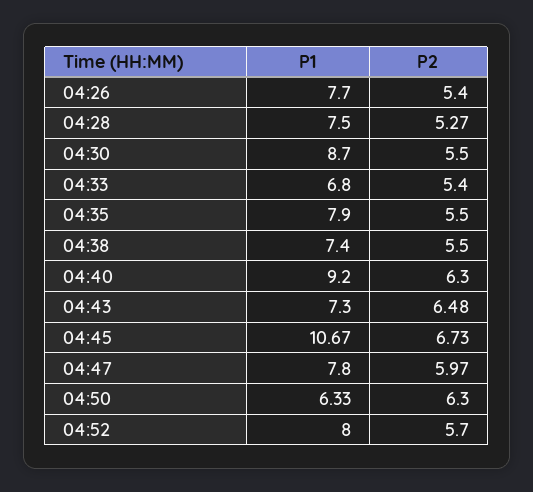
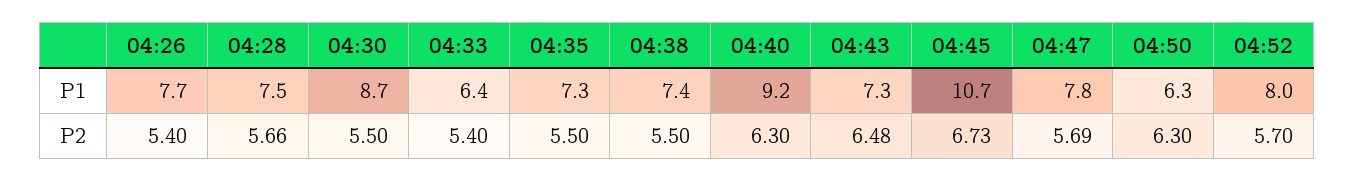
P2, 04:28: 5.27 -> 5.66
P1, 04:33: 6.8 -> 6.4
P1, 04:35: 7.9 -> 7.3
P2, 04:47: 5.97 -> 5.69

